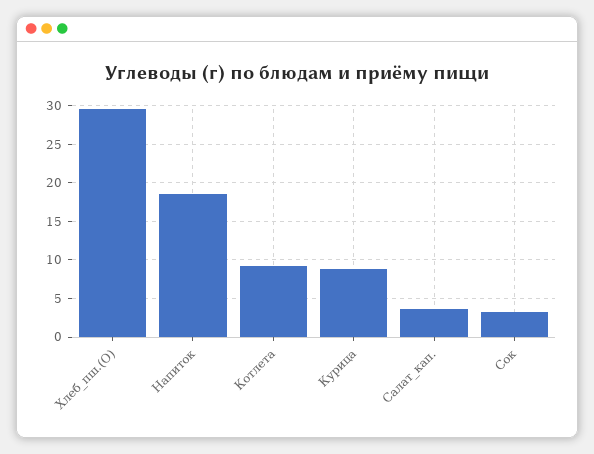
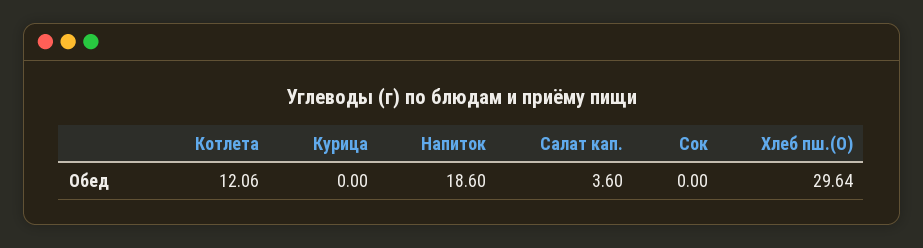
Котлета: 9 -> 12.06
Курица: 9 -> 0
Сок: 3 -> 0

